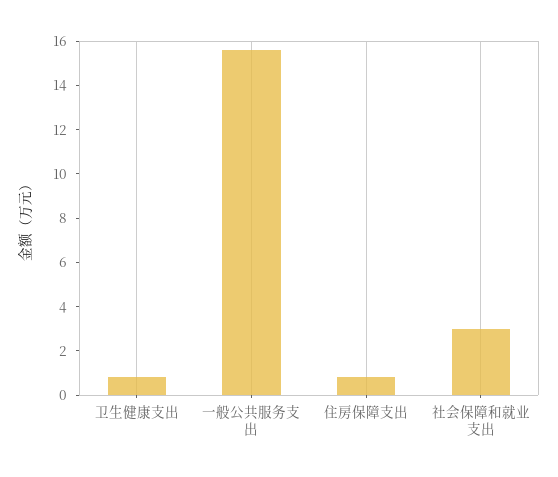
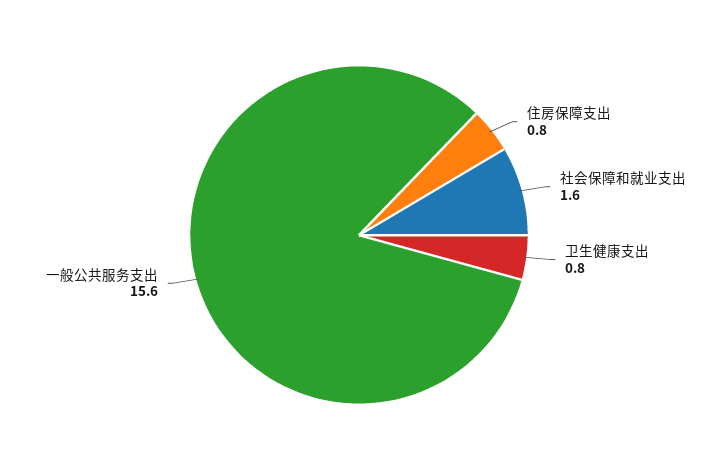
社会保障和就业支出: 3 -> 1.6

